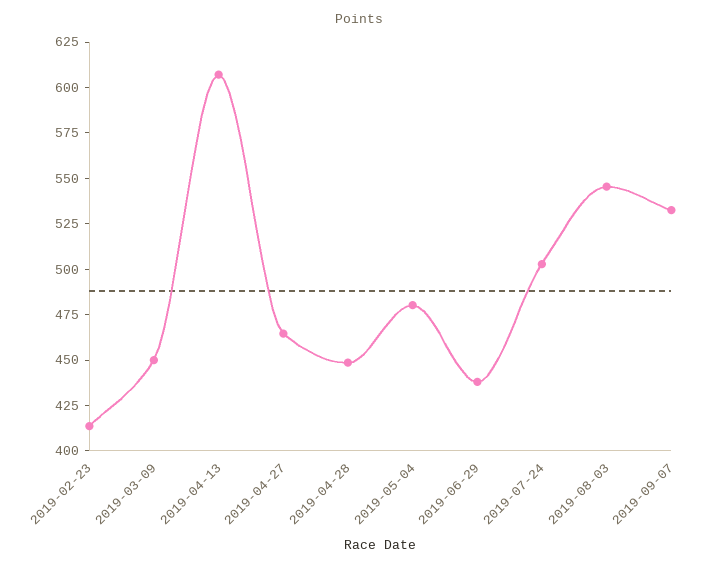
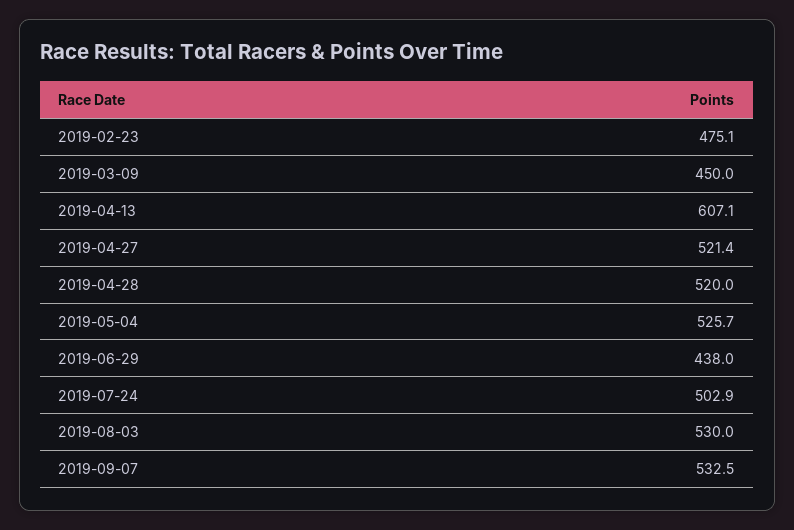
2019-02-23: 415 -> 475.1
2019-04-27: 465 -> 521.4
2019-04-28: 450 -> 520
2019-05-04: 480 -> 525.7
2019-08-03: 545 -> 530

